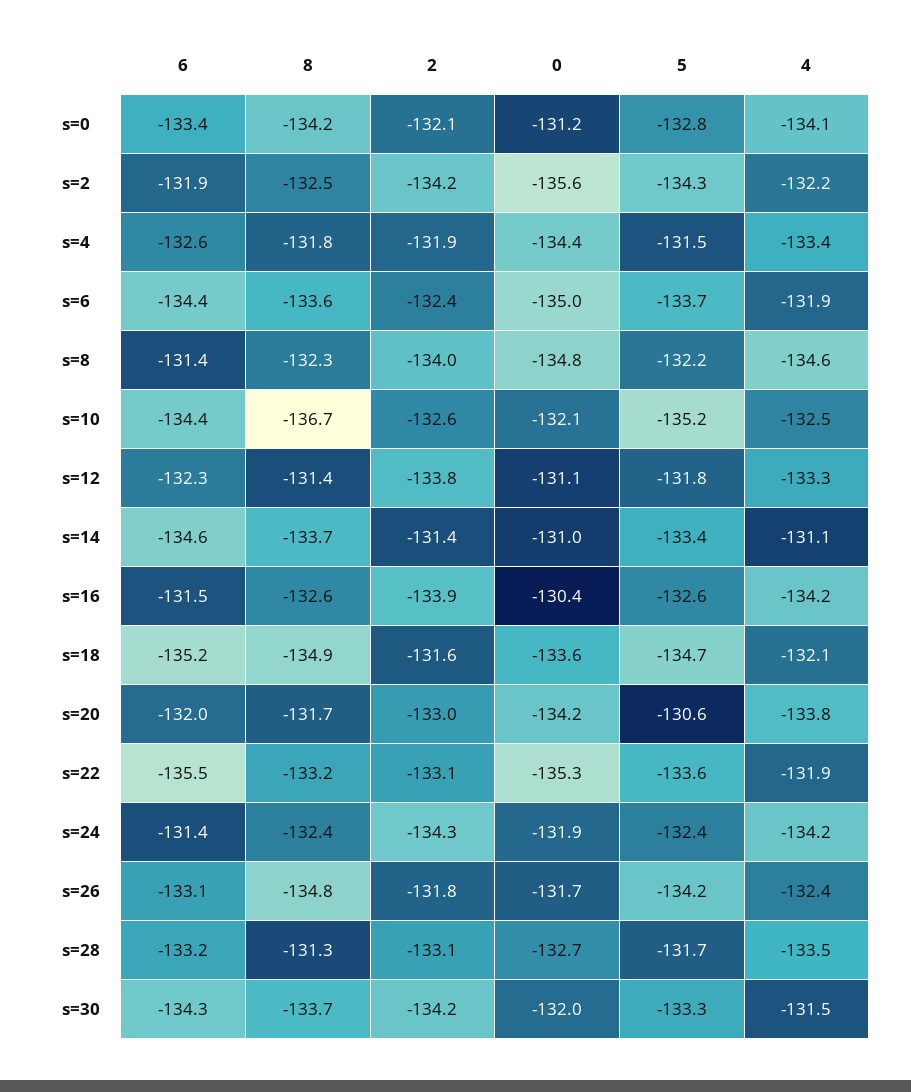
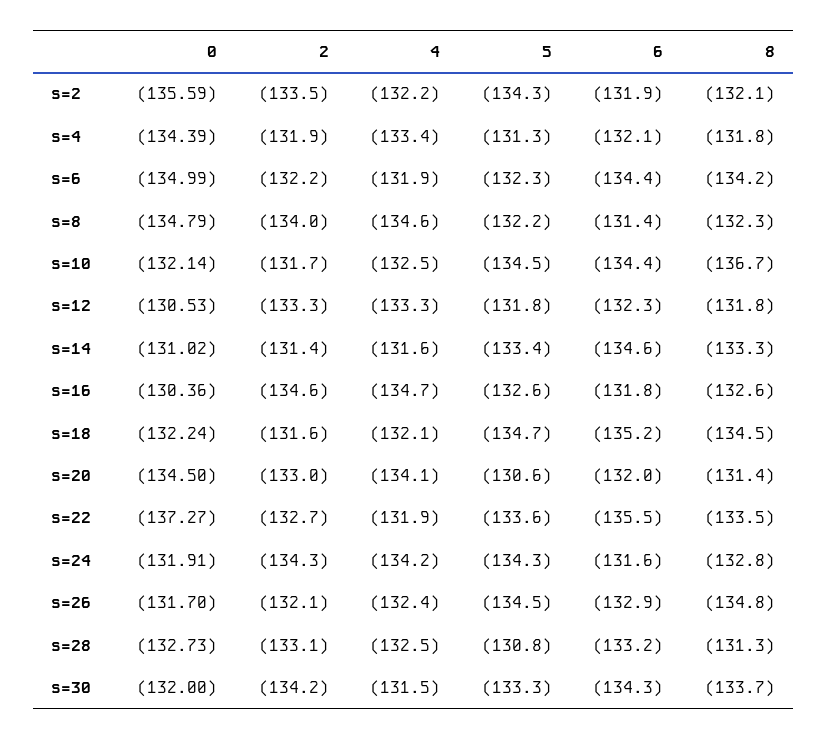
6, s=0: -133.4 -> none
8, s=0: -134.2 -> none
2, s=0: -132.1 -> none
0, s=0: -131.2 -> none
5, s=0: -132.8 -> none
4, s=0: -134.1 -> none
8, s=2: -132.5 -> -132.1
2, s=2: -134.2 -> -133.5
6, s=4: -132.6 -> -132.1
5, s=4: -131.5 -> -131.3
8, s=6: -133.6 -> -134.2
2, s=6: -132.4 -> -132.2
5, s=6: -133.7 -> -132.3
2, s=10: -132.6 -> -131.7
5, s=10: -135.2 -> -134.5
8, s=12: -131.4 -> -131.8
2, s=12: -133.8 -> -133.3
0, s=12: -131.1 -> -130.53
8, s=14: -133.7 -> -133.3
4, s=14: -131.1 -> -131.6
6, s=16: -131.5 -> -131.8
2, s=16: -133.9 -> -134.6
4, s=16: -134.2 -> -134.7
8, s=18: -134.9 -> -134.5
0, s=18: -133.6 -> -132.24
8, s=20: -131.7 -> -131.4
0, s=20: -134.2 -> -134.5
4, s=20: -133.8 -> -134.1
8, s=22: -133.2 -> -133.5
2, s=22: -133.1 -> -132.7
0, s=22: -135.3 -> -137.27
6, s=24: -131.4 -> -131.6
8, s=24: -132.4 -> -132.8
5, s=24: -132.4 -> -134.3
6, s=26: -133.1 -> -132.9
2, s=26: -131.8 -> -132.1
5, s=26: -134.2 -> -134.5
5, s=28: -131.7 -> -130.8
4, s=28: -133.5 -> -132.5

